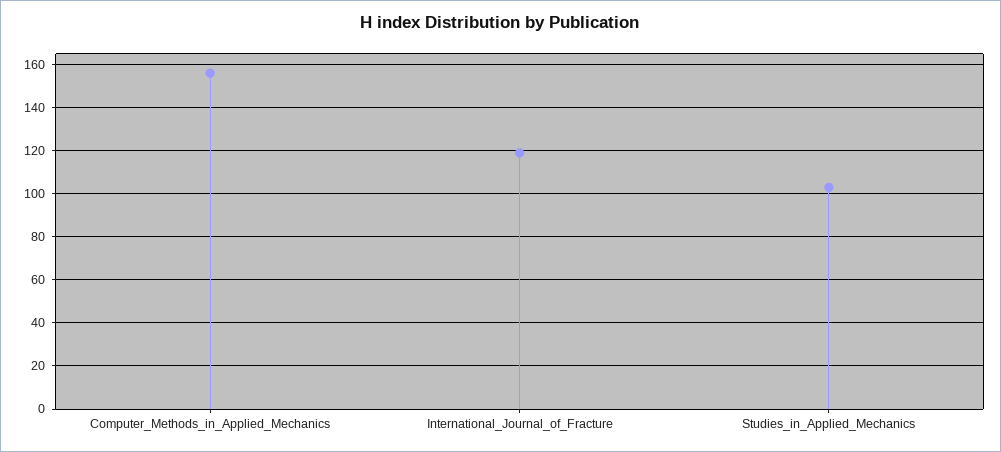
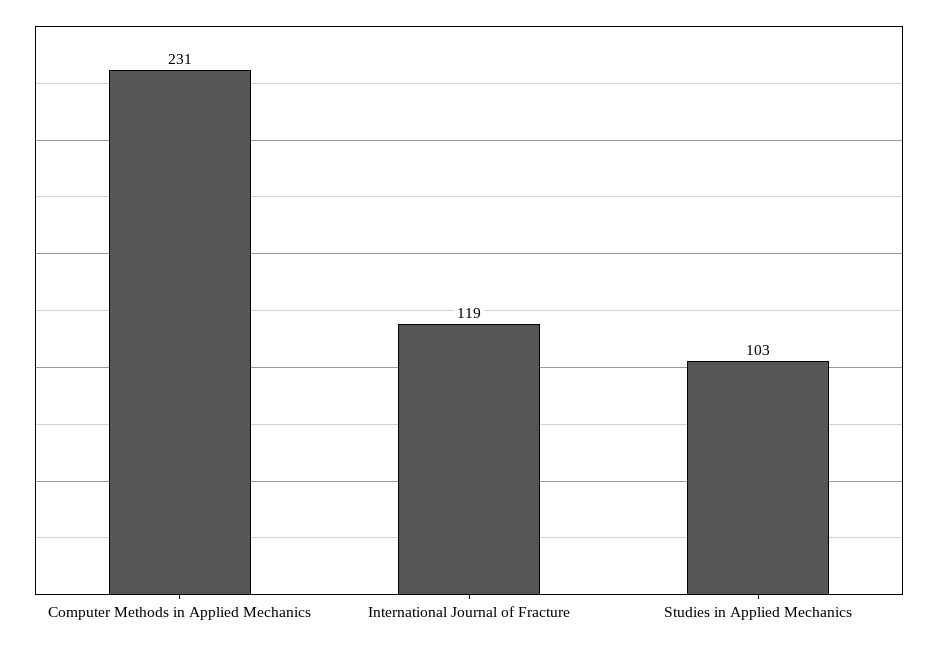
Computer_Methods_in_Applied_Mechanics: 155 -> 231

